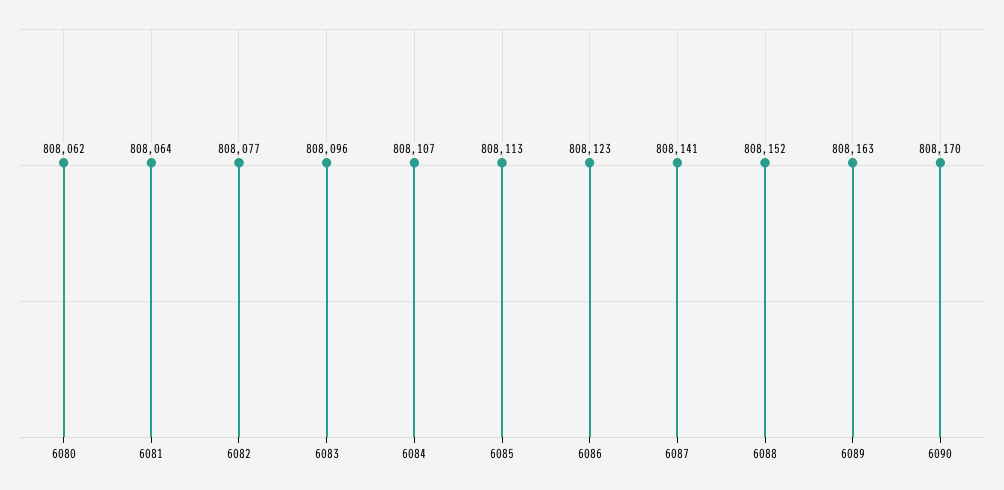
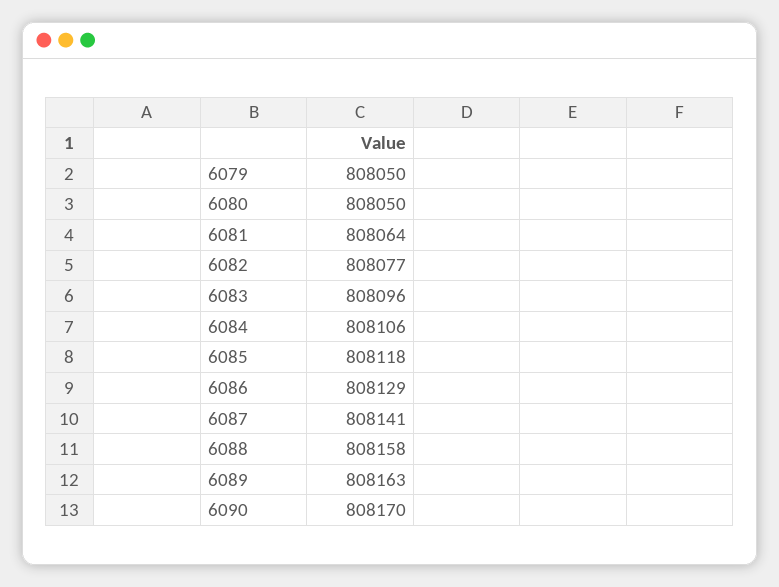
6080: 808062 -> 808050
6084: 808107 -> 808106
6085: 808113 -> 808118
6086: 808123 -> 808129
6088: 808152 -> 808158
6079: none -> 808050

